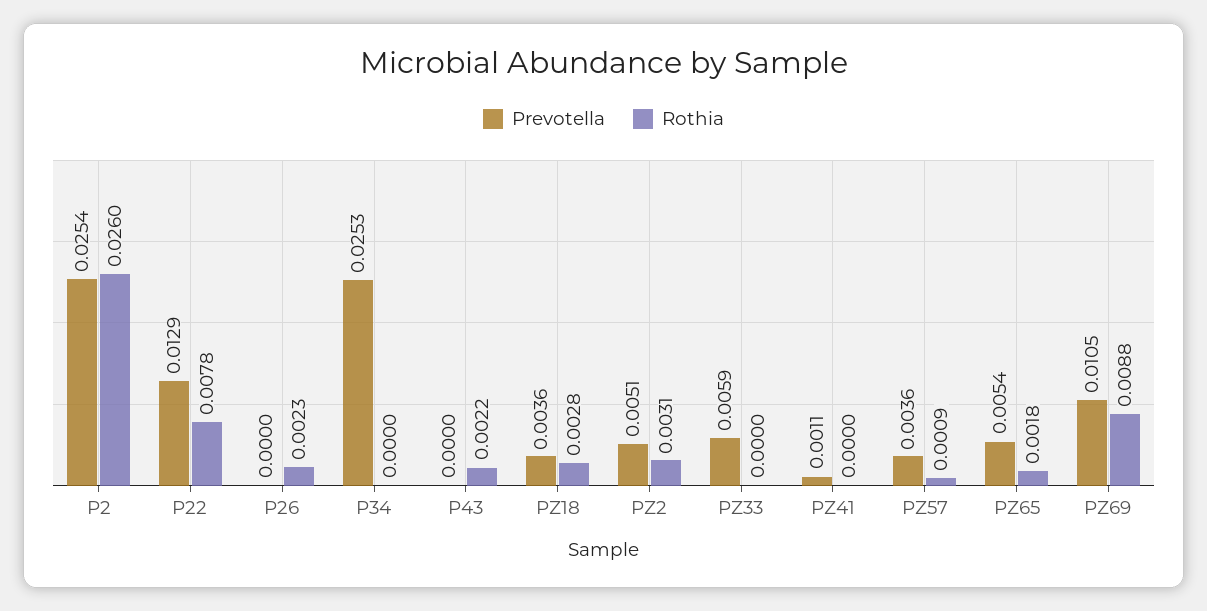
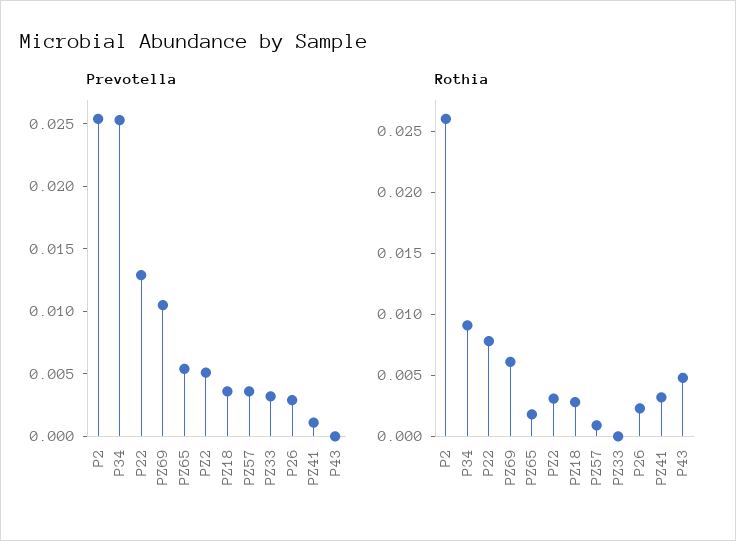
Prevotella, P26: 0 -> 0.003
Rothia, P34: 0 -> 0.009
Rothia, P43: 0.0022 -> 0.005
Prevotella, PZ33: 0.0059 -> 0.003
Rothia, PZ41: 0 -> 0.003
Rothia, PZ69: 0.0088 -> 0.006

